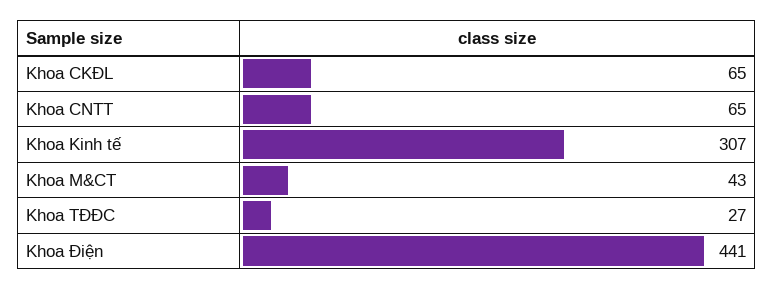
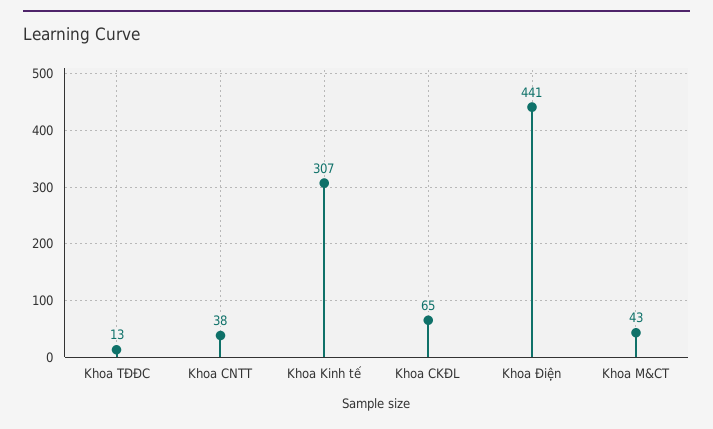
Khoa CNTT: 65 -> 38
Khoa TĐĐC: 27 -> 13

